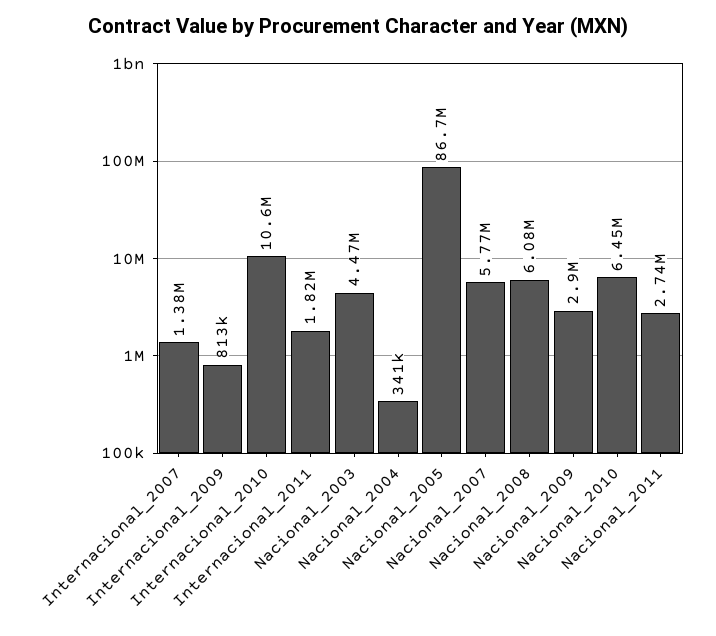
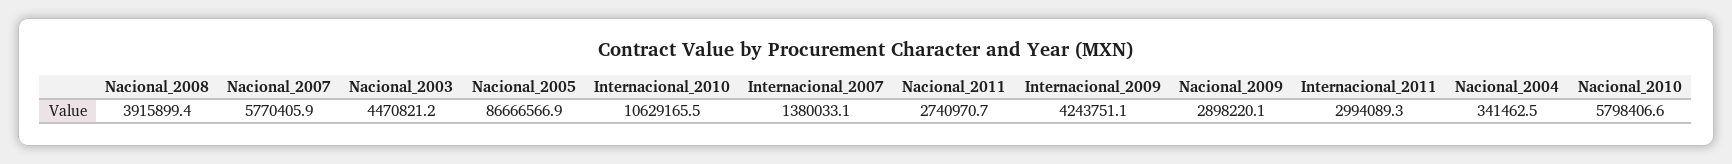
Internacional_2009: 813000 -> 4243751.1
Internacional_2011: 1820000 -> 2994089.3
Nacional_2008: 6080000 -> 3915899.4
Nacional_2010: 6450000 -> 5798406.6

